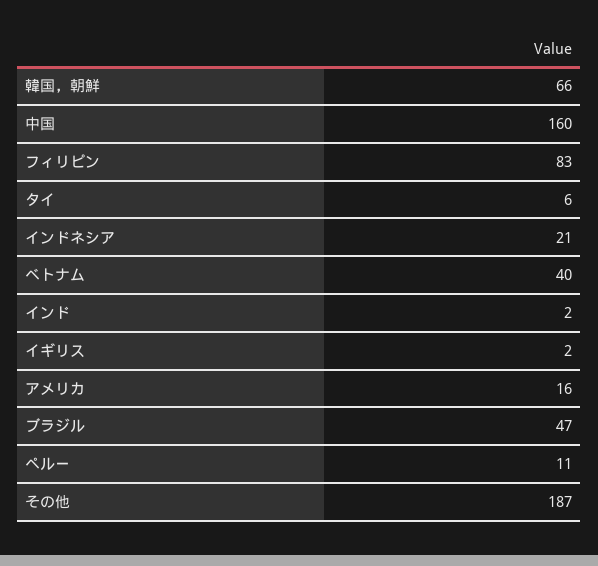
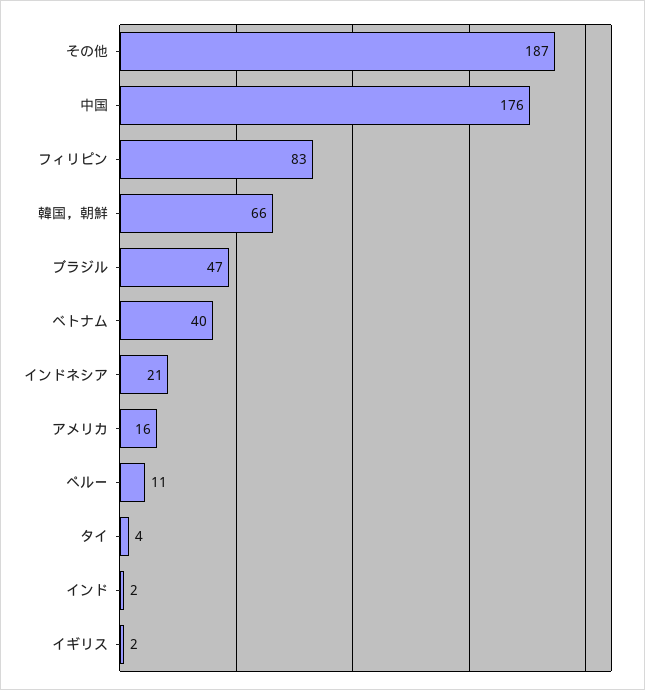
中国: 160 -> 176
タイ: 6 -> 4

